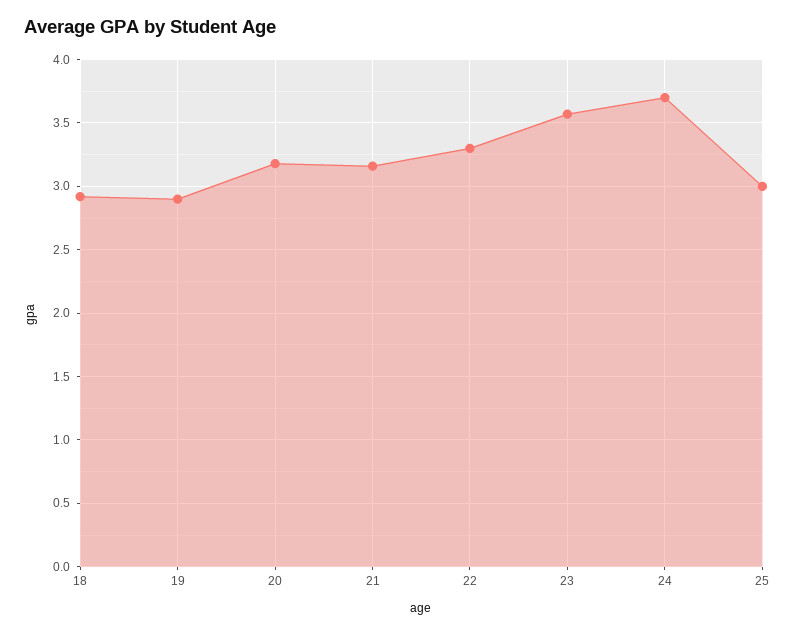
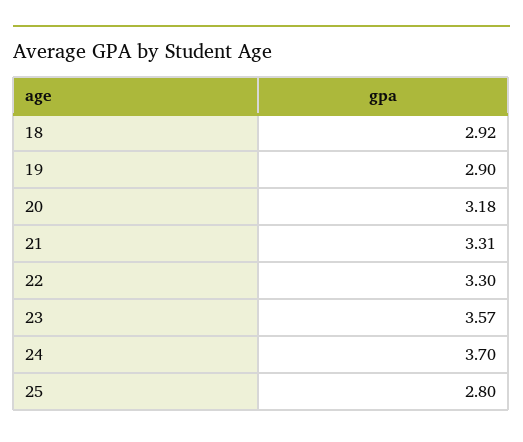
21: 3.15 -> 3.31
25: 3 -> 2.8

